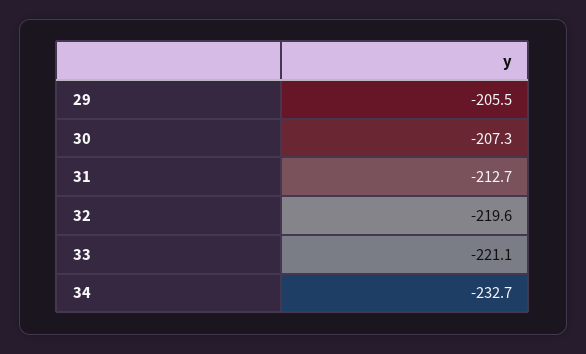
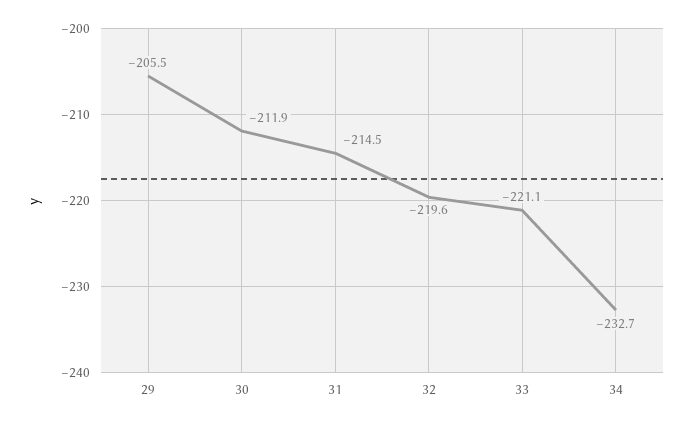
30: -207.3 -> -211.9
31: -212.7 -> -214.5

